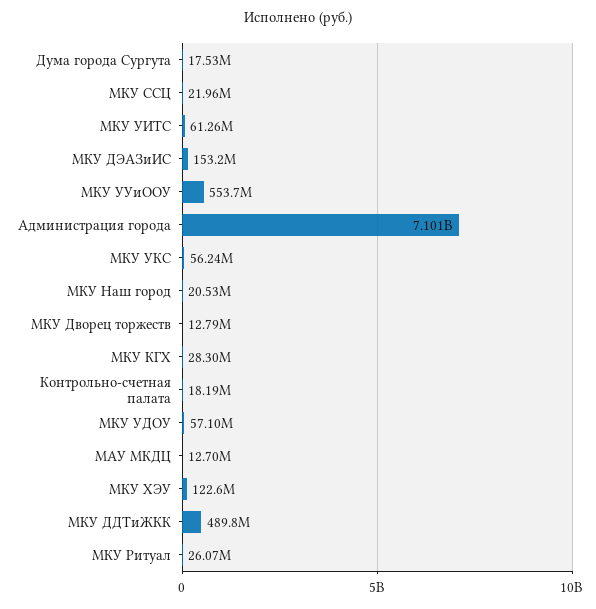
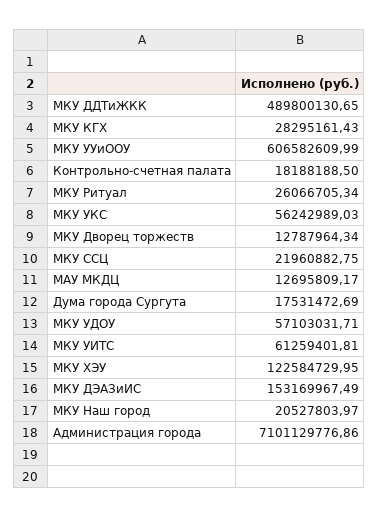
МКУ УУиООУ: 553700000 -> 606582609.99

